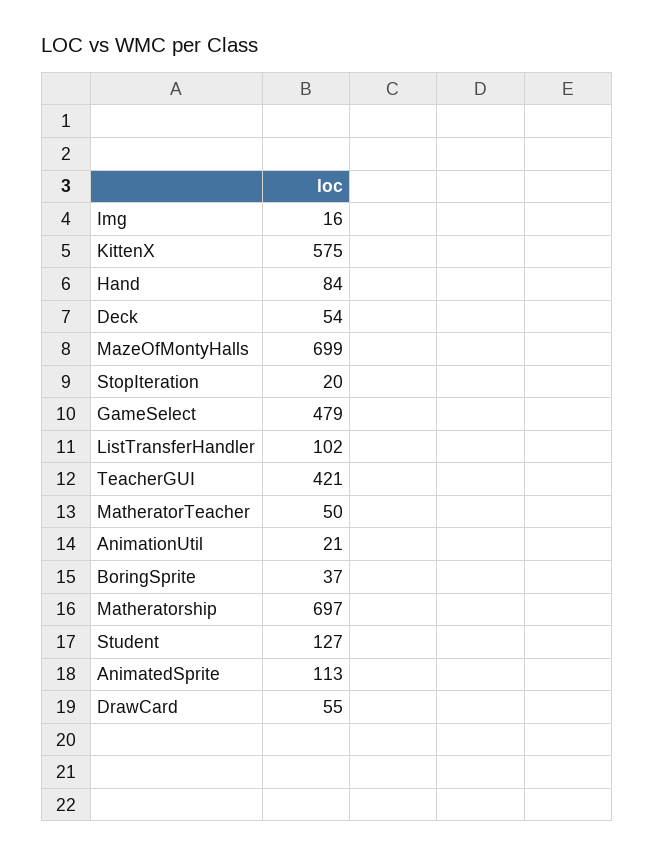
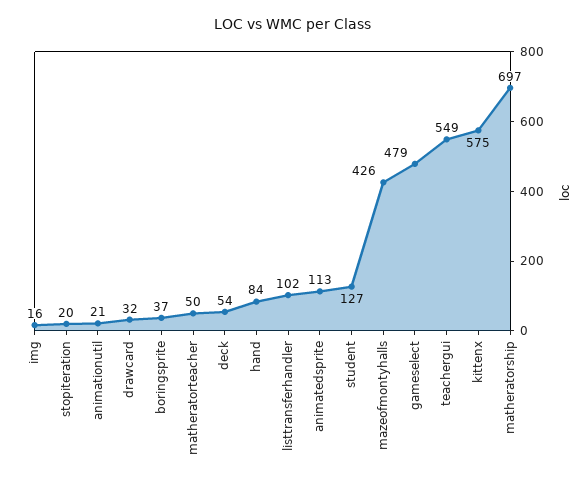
MazeOfMontyHalls: 699 -> 426
TeacherGUI: 421 -> 549
DrawCard: 55 -> 32

